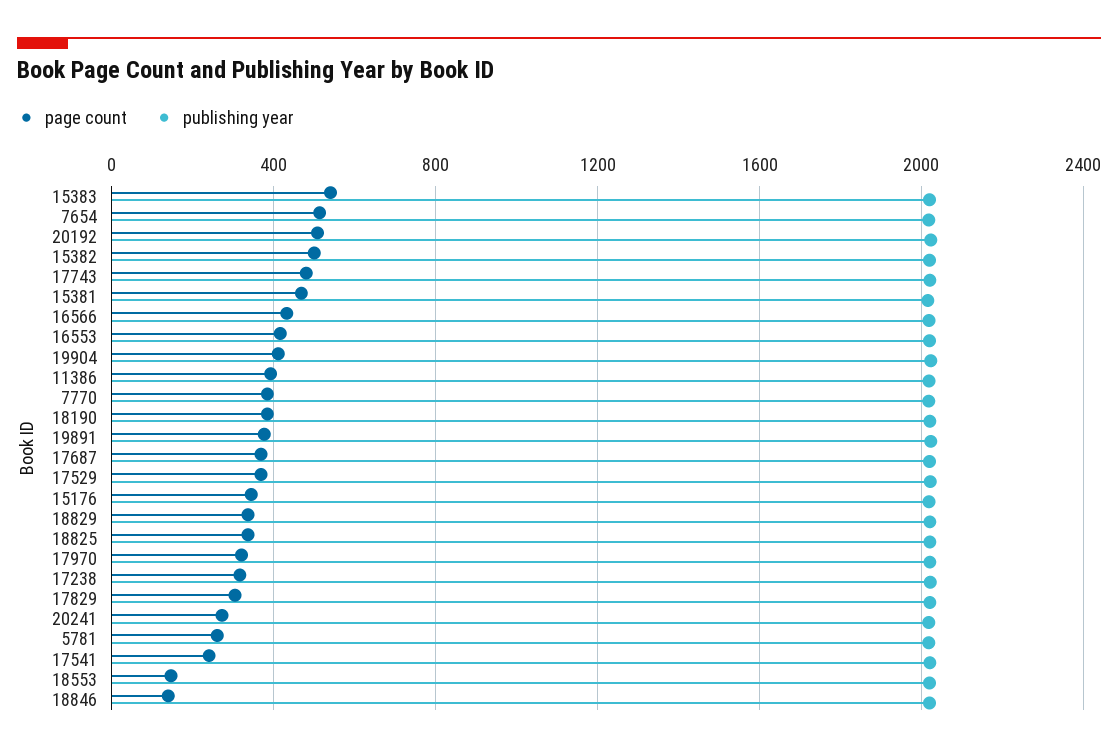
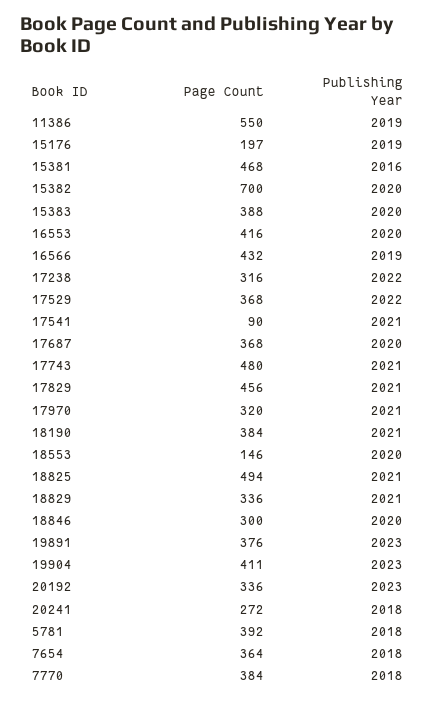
page count, 15383: 550 -> 388
page count, 7654: 500 -> 364
page count, 20192: 500 -> 336
page count, 15382: 500 -> 700
page count, 11386: 400 -> 550
page count, 15176: 350 -> 197
page count, 18825: 350 -> 494
page count, 17829: 300 -> 456
page count, 5781: 250 -> 392
page count, 17541: 250 -> 90
page count, 18846: 150 -> 300

